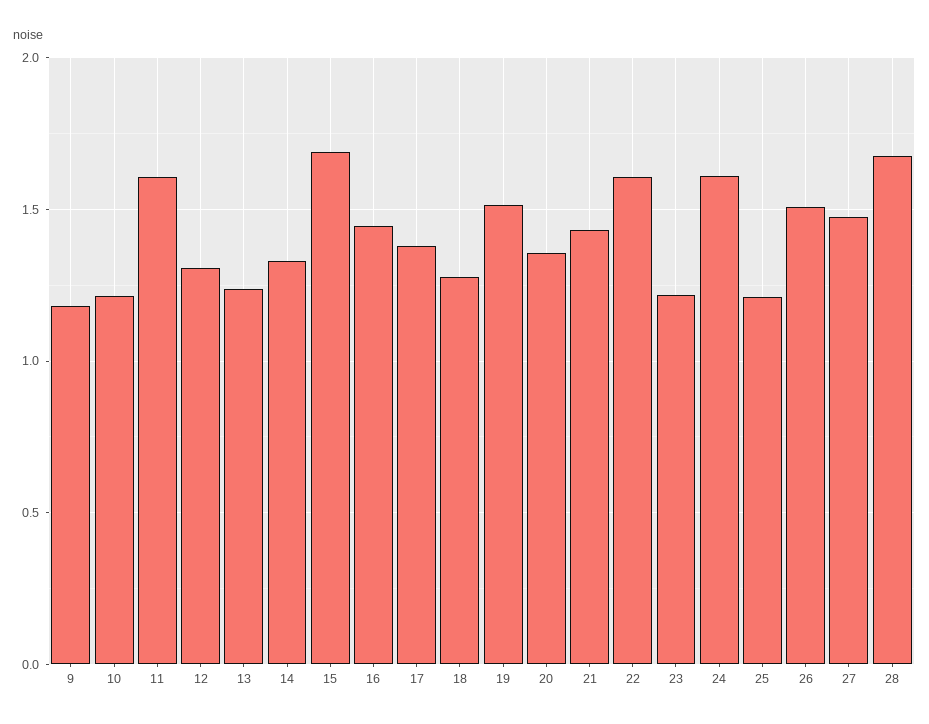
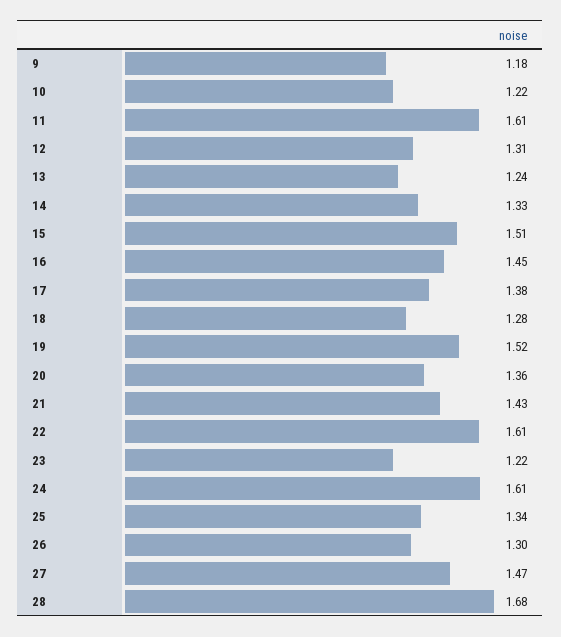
15: 1.7 -> 1.51
25: 1.2 -> 1.34
26: 1.5 -> 1.3

